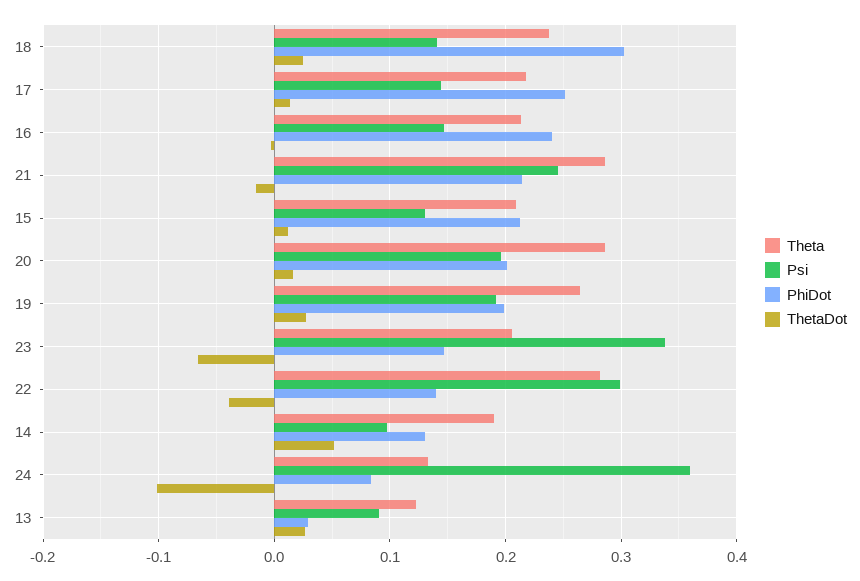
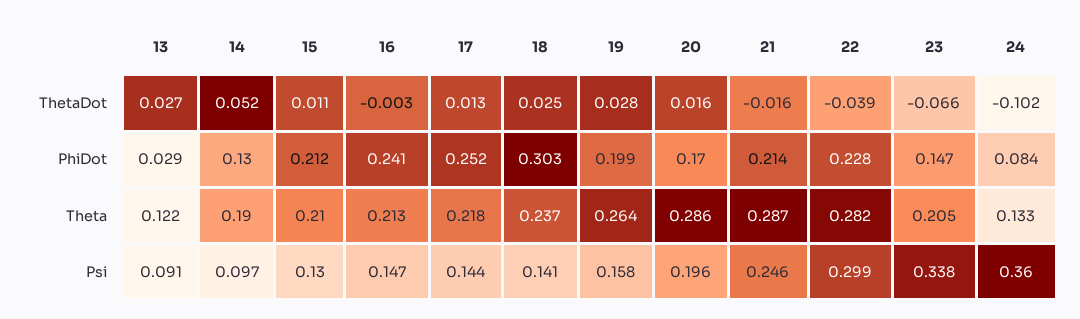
PhiDot, 20: 0.2 -> 0.17
Psi, 19: 0.19 -> 0.158
PhiDot, 22: 0.14 -> 0.228

